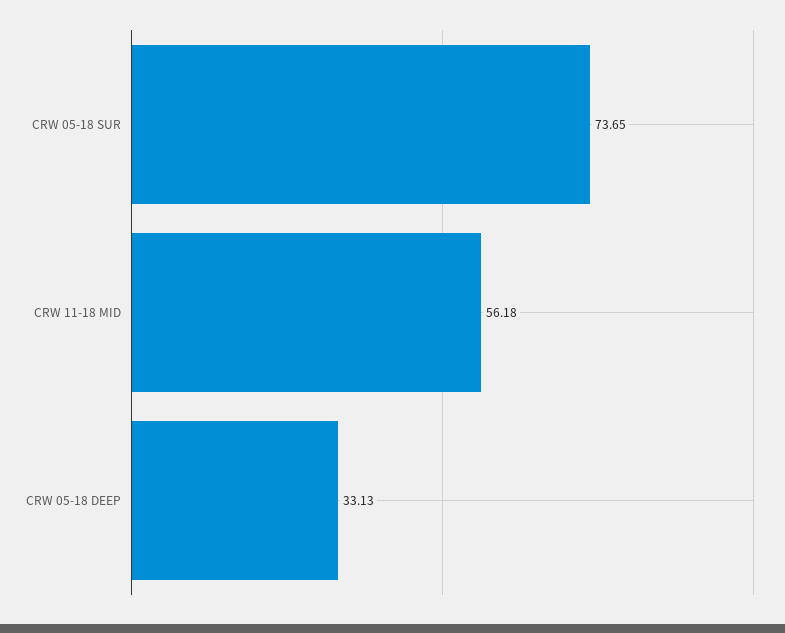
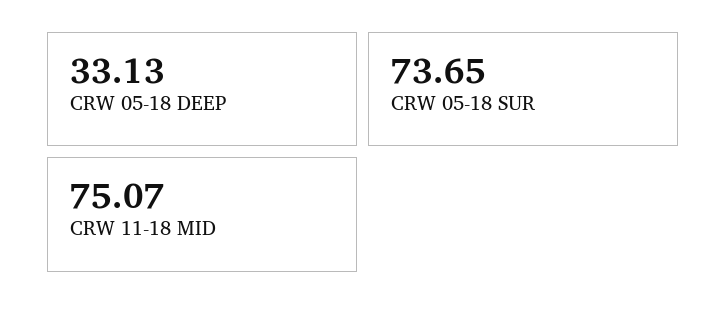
CRW 11-18 MID: 56.18 -> 75.07

